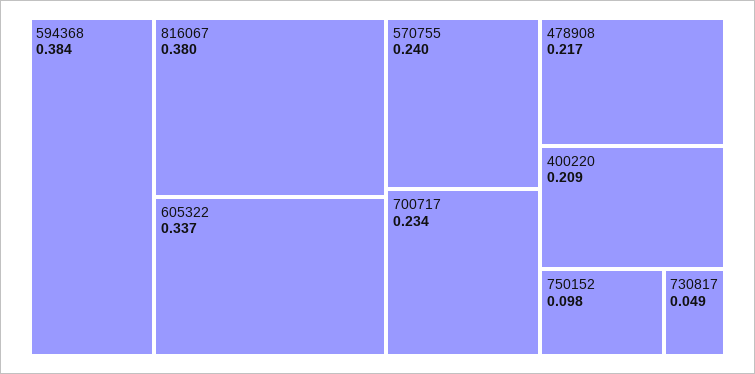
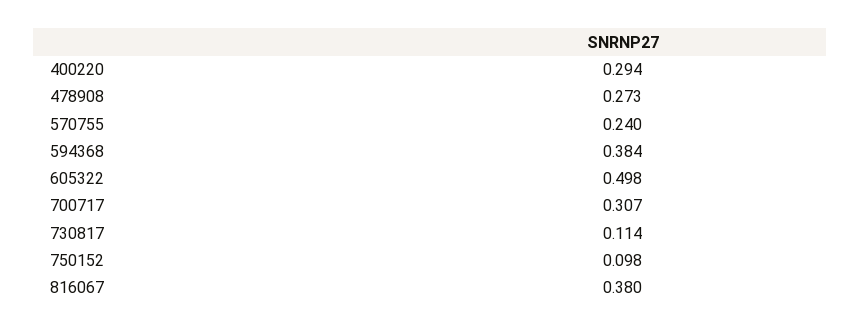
605322: 0.337 -> 0.498
700717: 0.234 -> 0.307
478908: 0.217 -> 0.273
400220: 0.209 -> 0.294
730817: 0.049 -> 0.114

